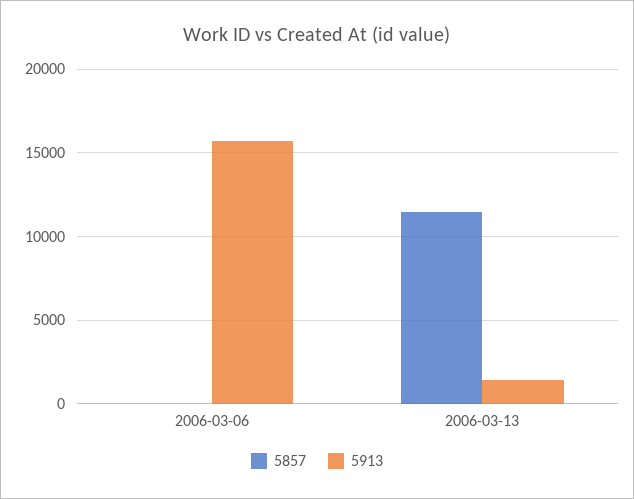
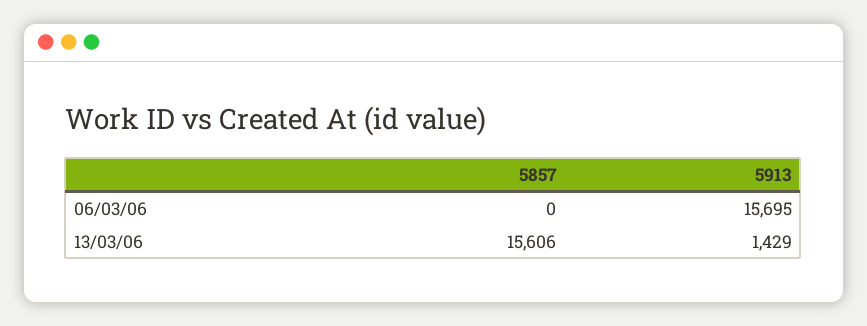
5857, 2006-03-13: 11500 -> 15606

